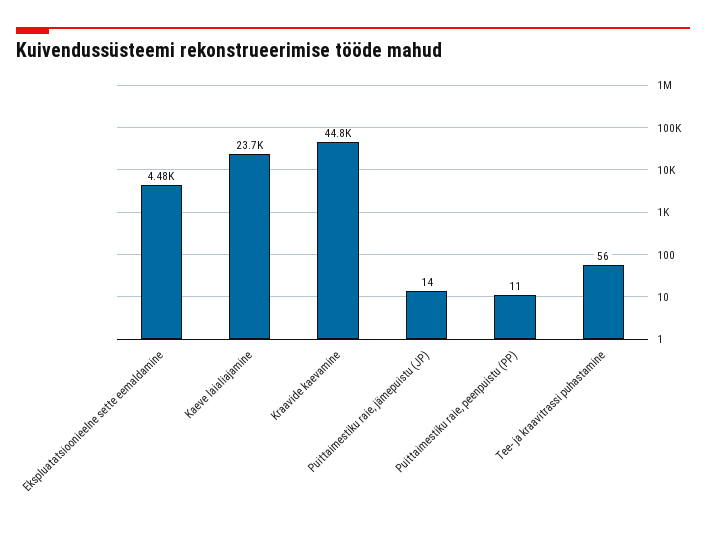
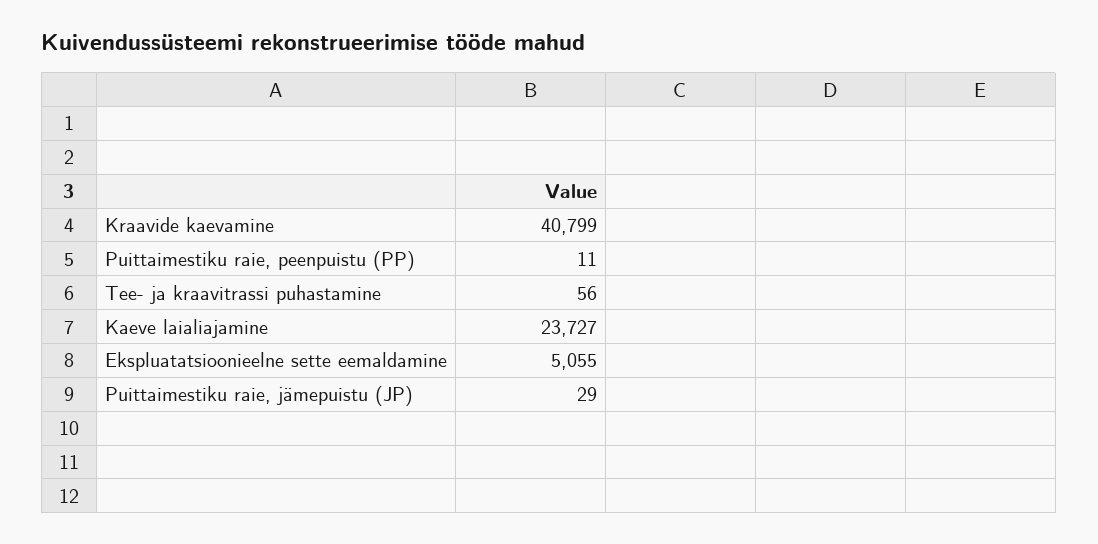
Ekspluatatsioonieelne sette eemaldamine: 4480 -> 5055
Kraavide kaevamine: 44800 -> 40799
Puittaimestiku raie, jämepuistu (JP): 14 -> 29

